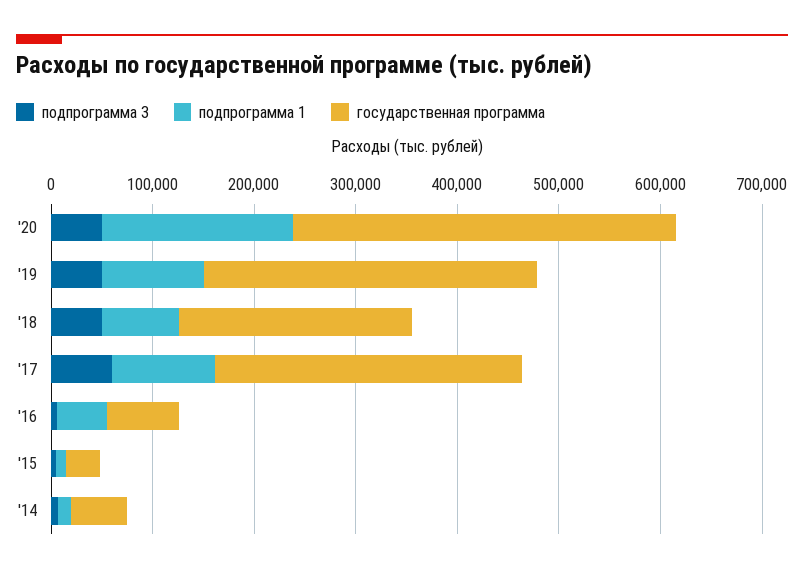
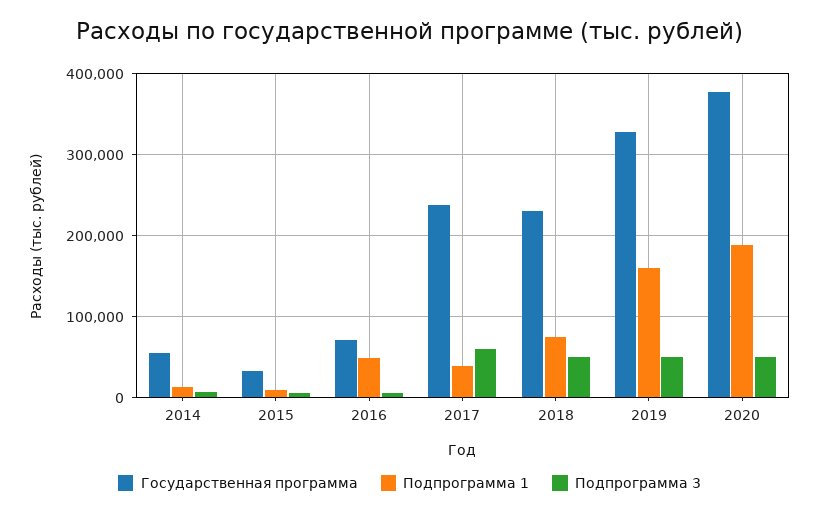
подпрограмма 1, '19: 100000 -> 160000
подпрограмма 1, '17: 100000 -> 40000
государственная программа, '17: 300000 -> 240000

